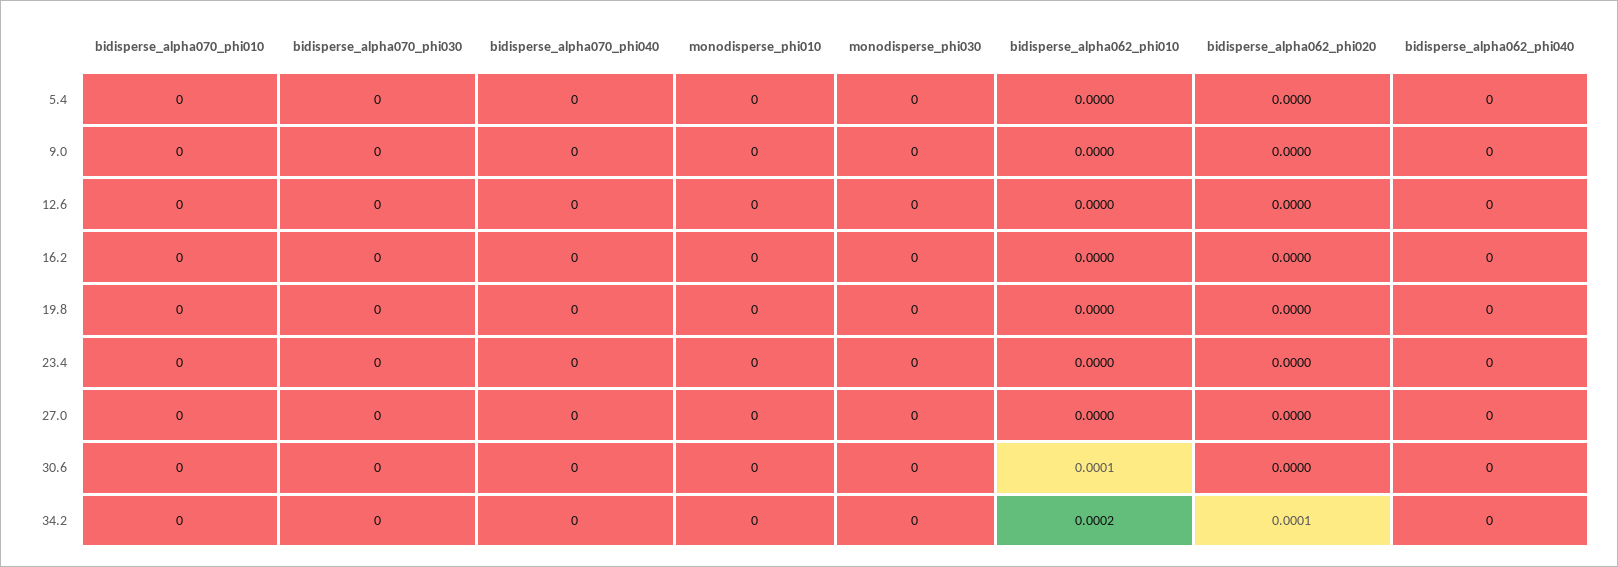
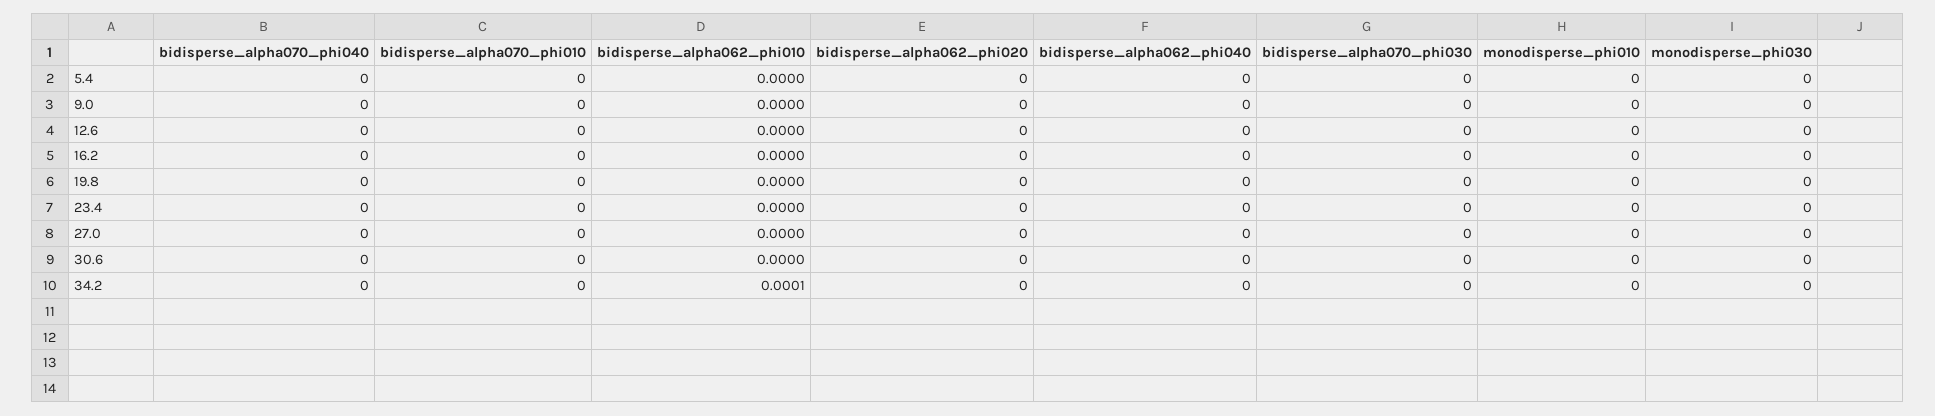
bidisperse_alpha062_phi010, 30.6: 0.0001 -> 0
bidisperse_alpha062_phi010, 34.2: 0.0002 -> 0.0001
bidisperse_alpha062_phi020, 34.2: 0.0001 -> 0

